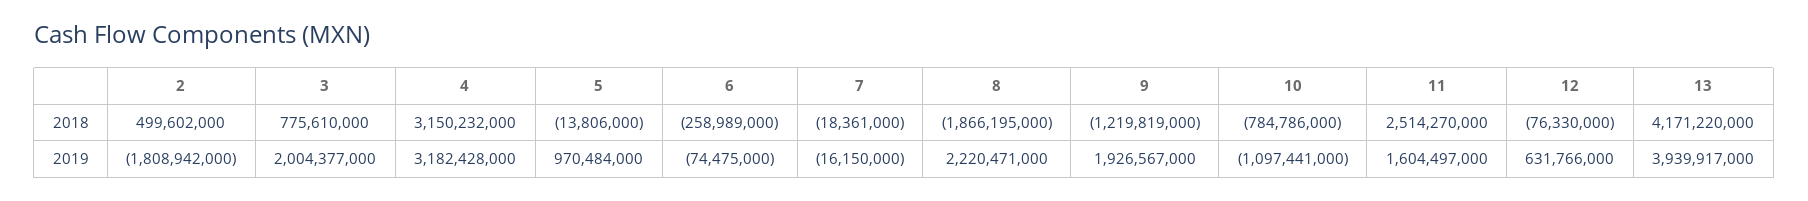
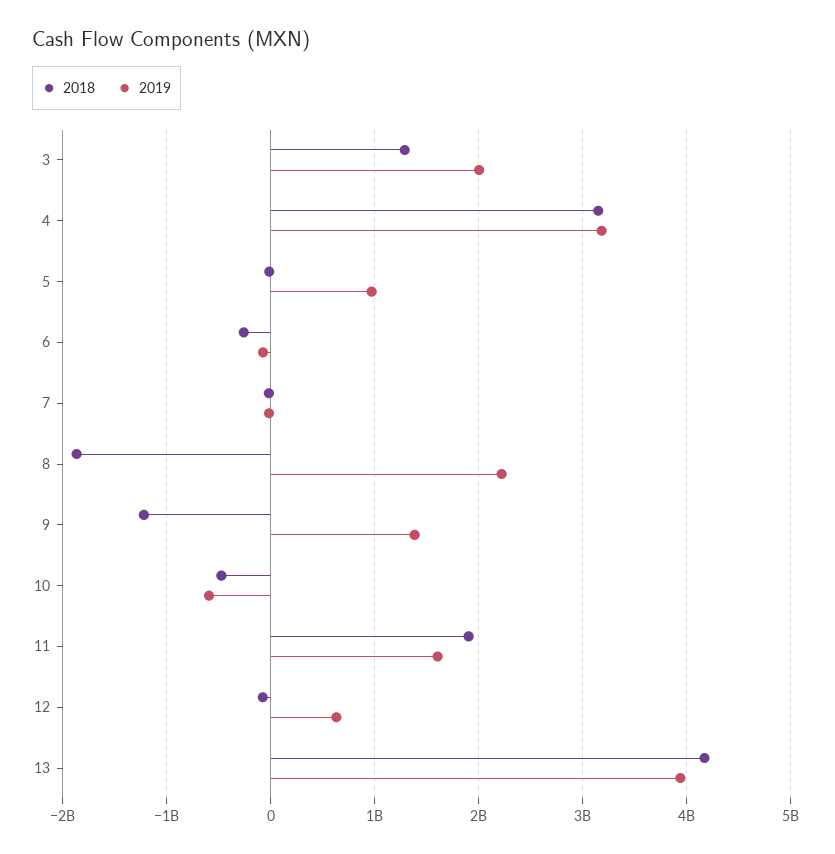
2018, 2: 499602000 -> none
2018, 3: 775610000 -> 1300000000
2018, 10: -784786000 -> -500000000
2018, 11: 2514270000 -> 1900000000
2019, 2: -1808942000 -> none
2019, 9: 1926567000 -> 1400000000
2019, 10: -1097441000 -> -600000000

